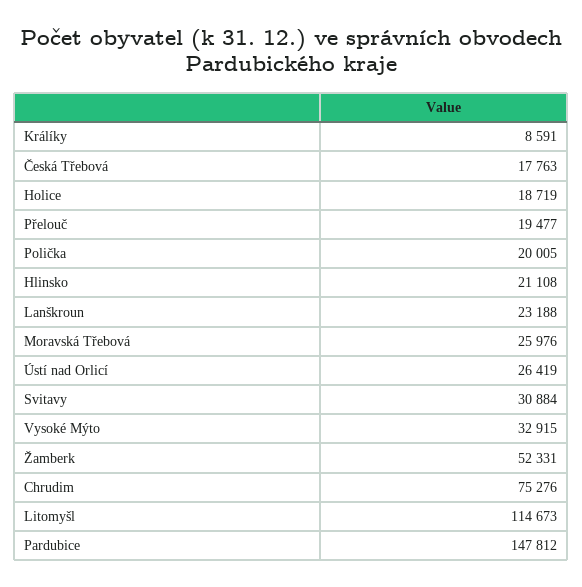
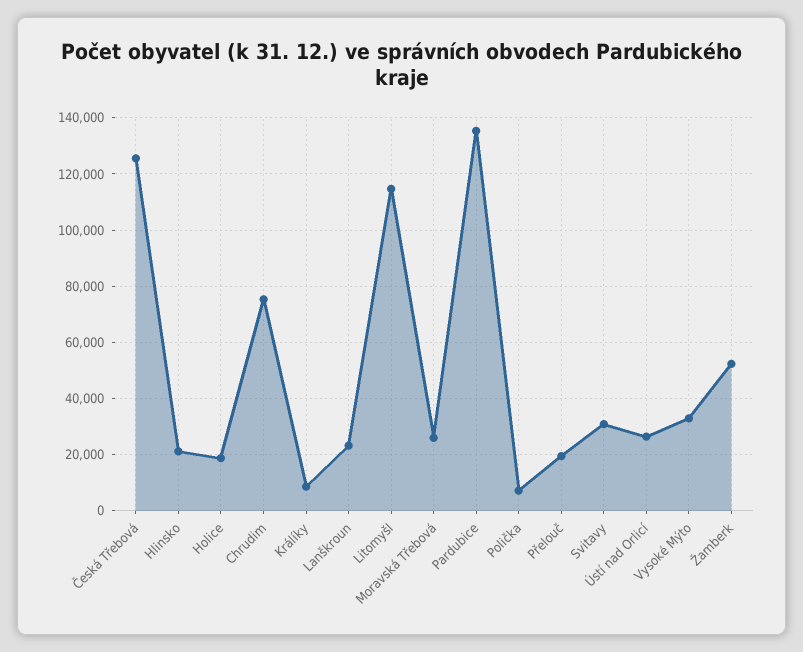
Česká Třebová: 17763 -> 125000
Polička: 20005 -> 7500
Pardubice: 147812 -> 135000

